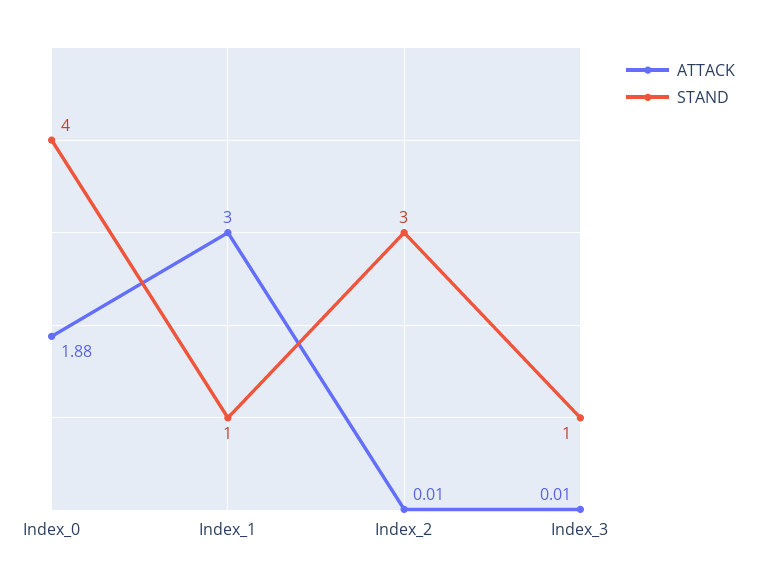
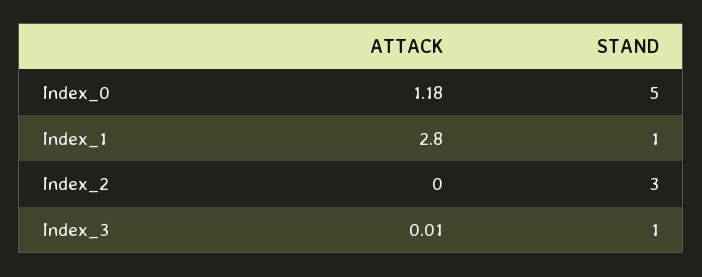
ATTACK, Index_0: 1.88 -> 1.18
STAND, Index_0: 4 -> 5
ATTACK, Index_1: 3 -> 2.8
ATTACK, Index_2: 0.01 -> 0

